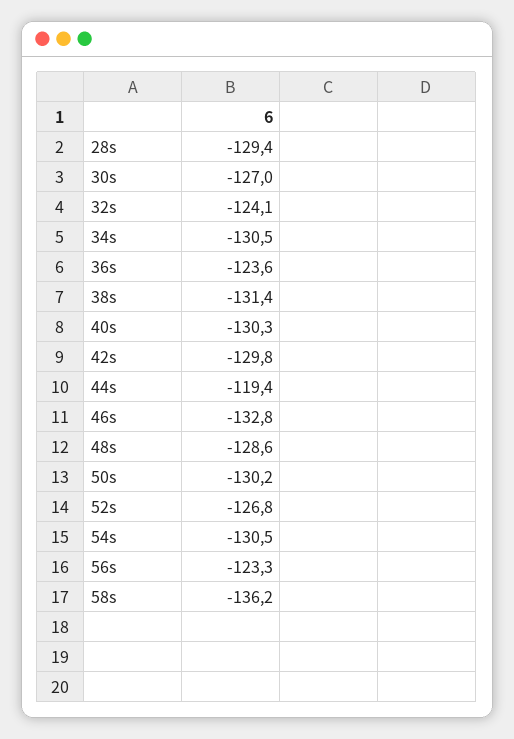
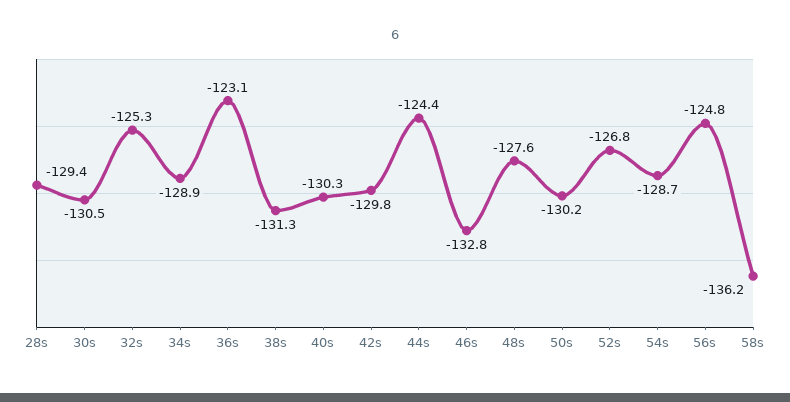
30s: -127 -> -130.5
32s: -124.1 -> -125.3
34s: -130.5 -> -128.9
36s: -123.6 -> -123.1
38s: -131.4 -> -131.3
44s: -119.4 -> -124.4
48s: -128.6 -> -127.6
54s: -130.5 -> -128.7
56s: -123.3 -> -124.8

